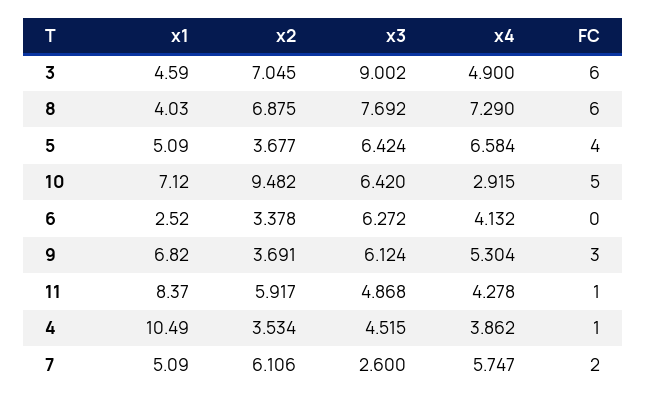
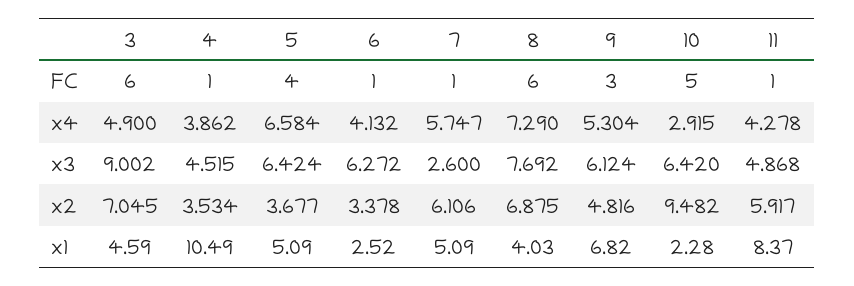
x1, 10: 7.12 -> 2.28
FC, 6: 0 -> 1
x2, 9: 3.691 -> 4.816
FC, 7: 2 -> 1

